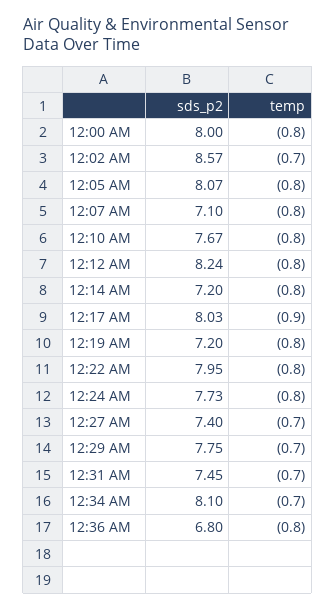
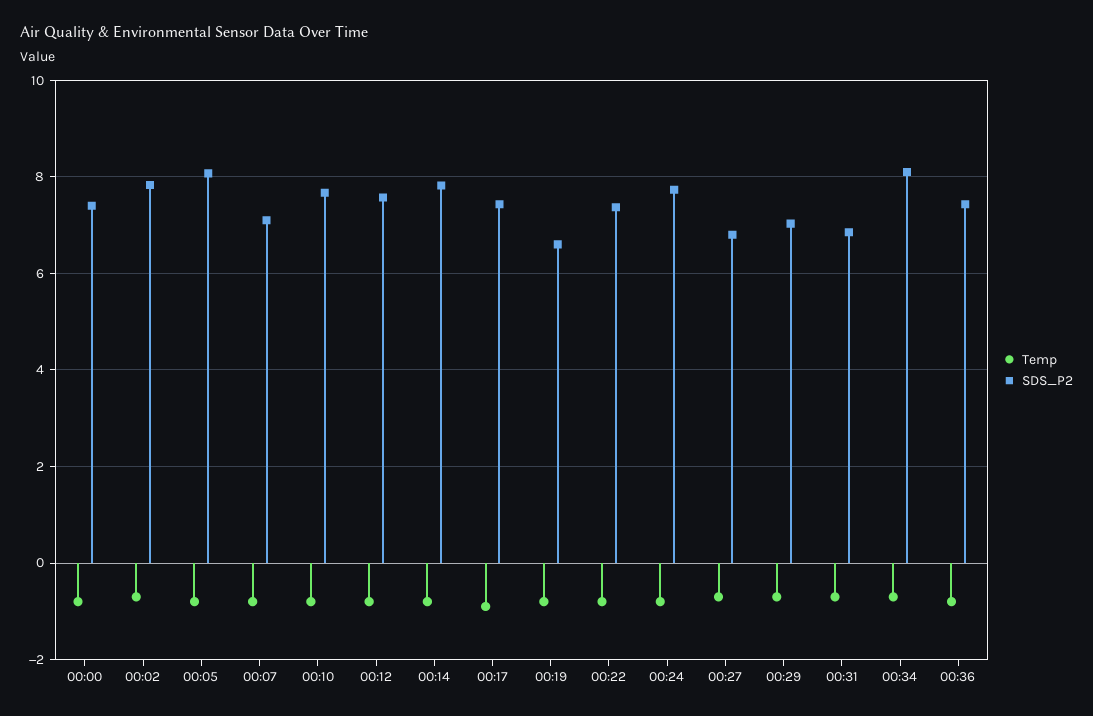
sds_p2, 12:00 AM: 8 -> 7.4
sds_p2, 12:02 AM: 8.57 -> 7.8
sds_p2, 12:12 AM: 8.24 -> 7.6
sds_p2, 12:14 AM: 7.2 -> 7.8
sds_p2, 12:17 AM: 8.03 -> 7.4
sds_p2, 12:19 AM: 7.2 -> 6.6
sds_p2, 12:22 AM: 7.95 -> 7.4
sds_p2, 12:27 AM: 7.4 -> 6.8
sds_p2, 12:29 AM: 7.75 -> 7
sds_p2, 12:31 AM: 7.45 -> 6.8
sds_p2, 12:36 AM: 6.8 -> 7.4

